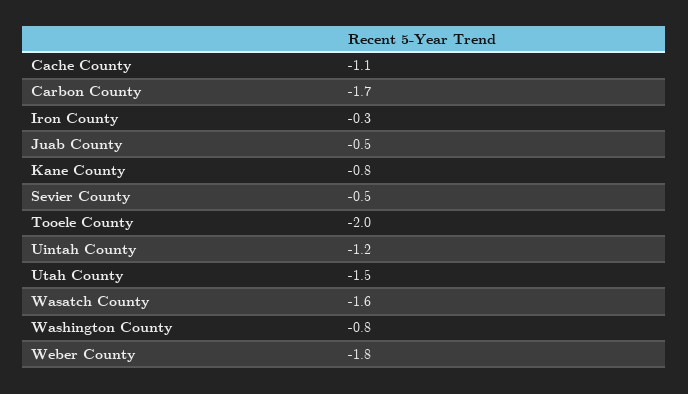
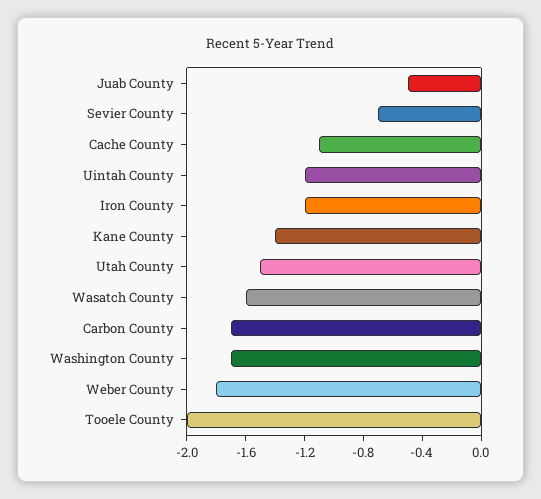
Iron County: -0.3 -> -1.2
Kane County: -0.8 -> -1.4
Sevier County: -0.5 -> -0.7
Washington County: -0.8 -> -1.7

